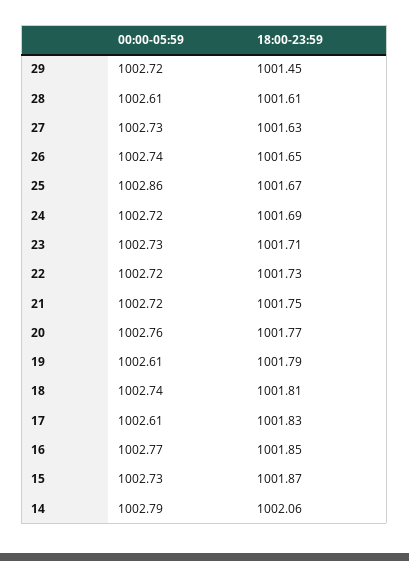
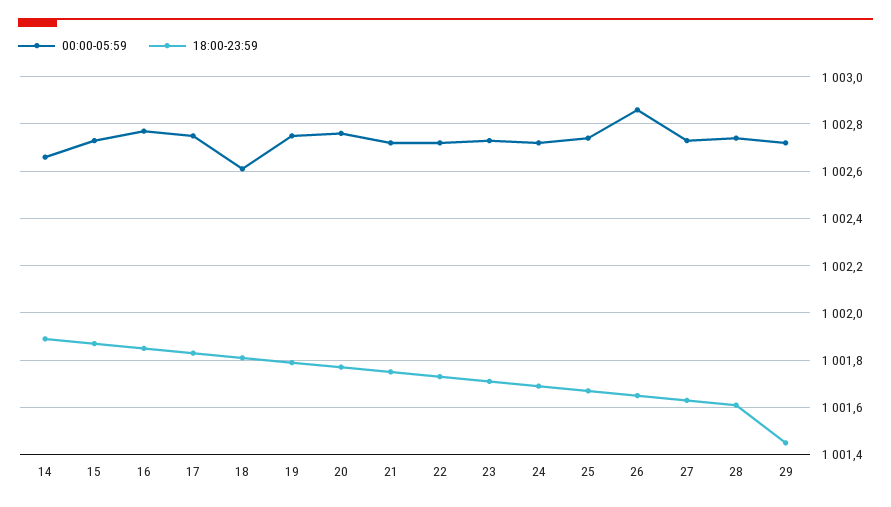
00:00-05:59, 28: 1002.61 -> 1002.75
00:00-05:59, 26: 1002.74 -> 1002.85
00:00-05:59, 25: 1002.86 -> 1002.75
00:00-05:59, 19: 1002.61 -> 1002.75
00:00-05:59, 18: 1002.74 -> 1002.6
00:00-05:59, 17: 1002.61 -> 1002.75
00:00-05:59, 14: 1002.79 -> 1002.65
18:00-23:59, 14: 1002.06 -> 1001.9

